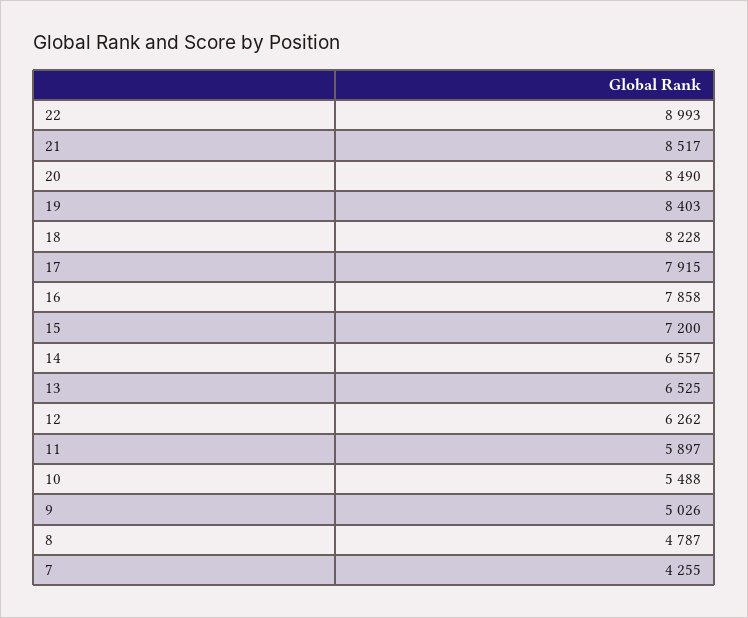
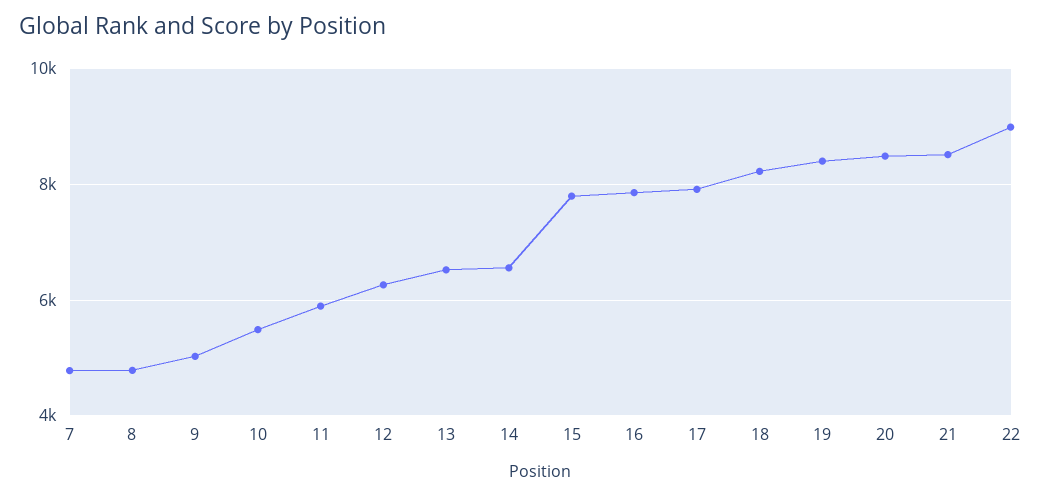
15: 7200 -> 7800
7: 4255 -> 4800

